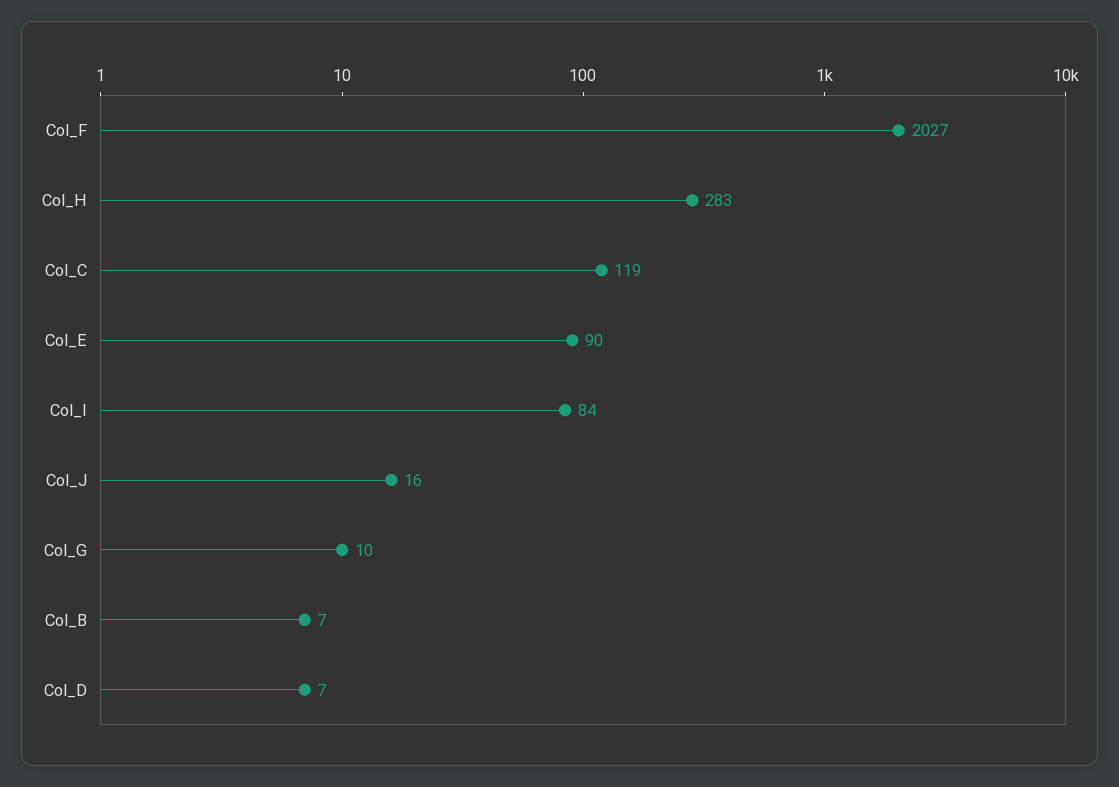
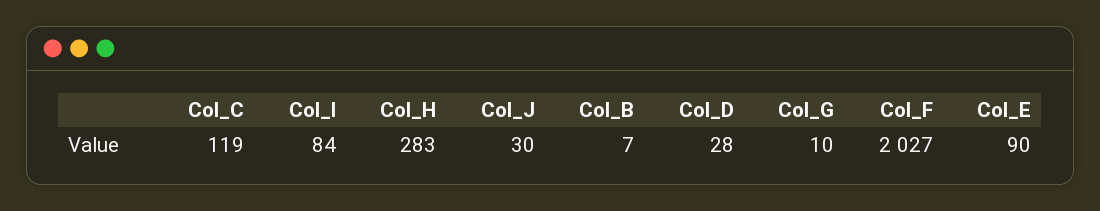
Col_J: 16 -> 30
Col_D: 7 -> 28

